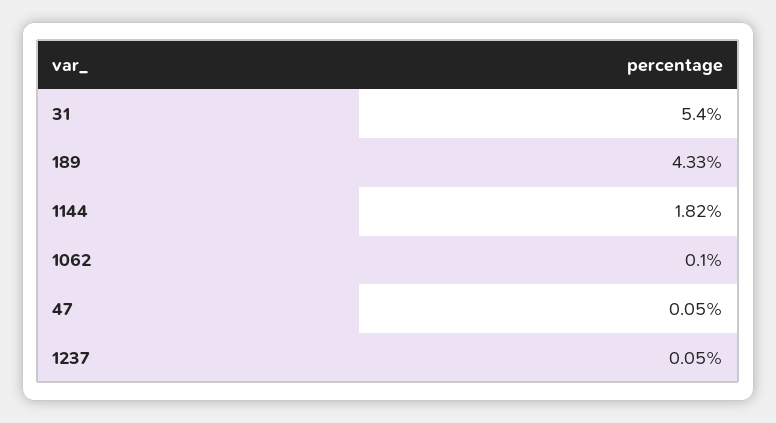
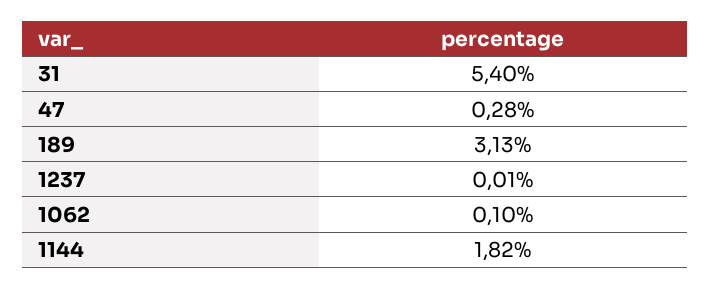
189: 4.33 -> 3.13
47: 0.05 -> 0.28
1237: 0.05 -> 0.01

